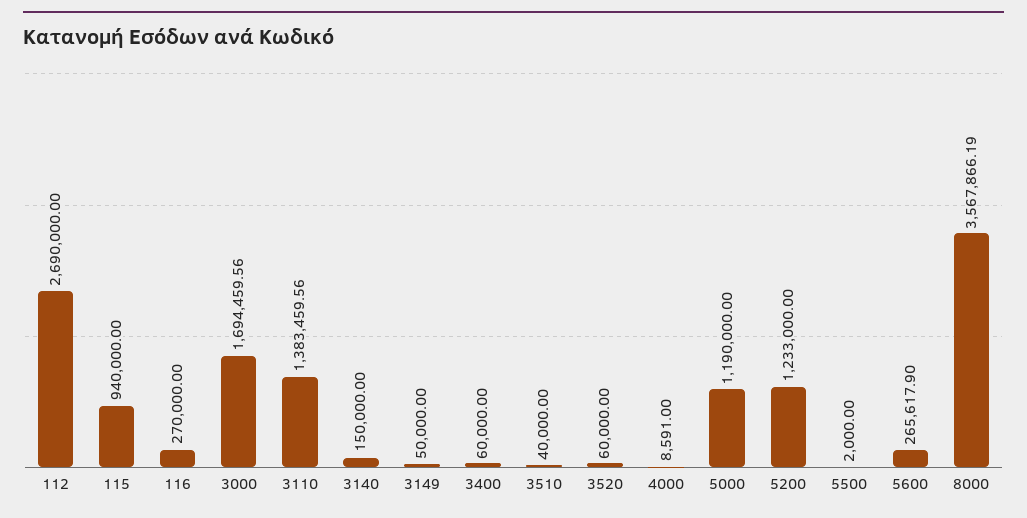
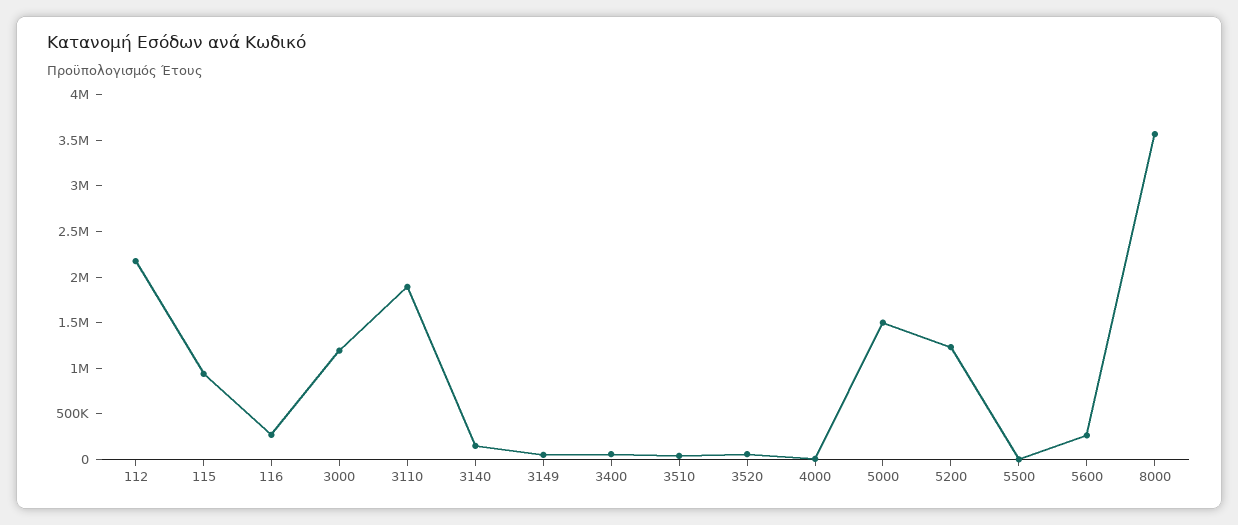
112: 2690000 -> 2200000
3000: 1694459.56 -> 1200000
3110: 1383459.56 -> 1900000
5000: 1190000 -> 1500000

